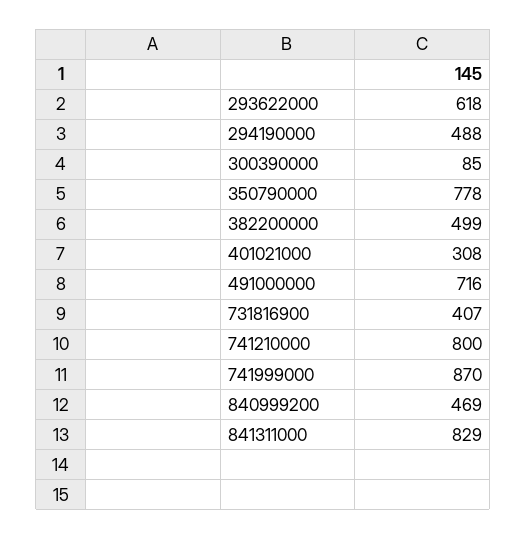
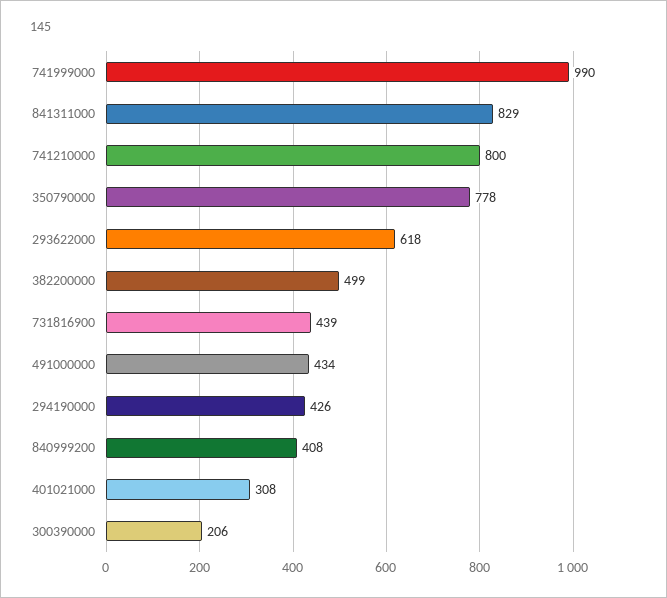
294190000: 488 -> 426
300390000: 85 -> 206
491000000: 716 -> 434
731816900: 407 -> 439
741999000: 870 -> 990
840999200: 469 -> 408

